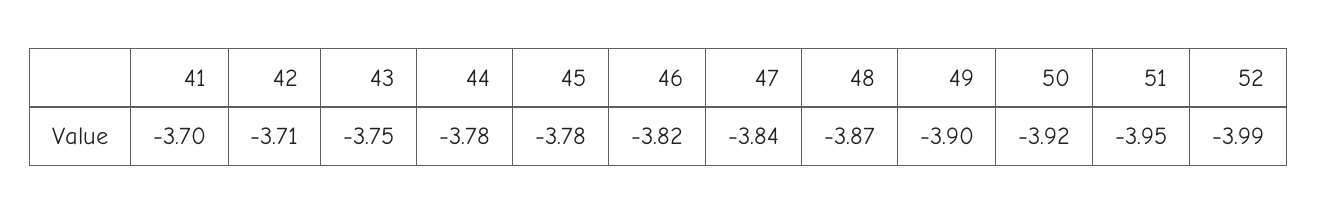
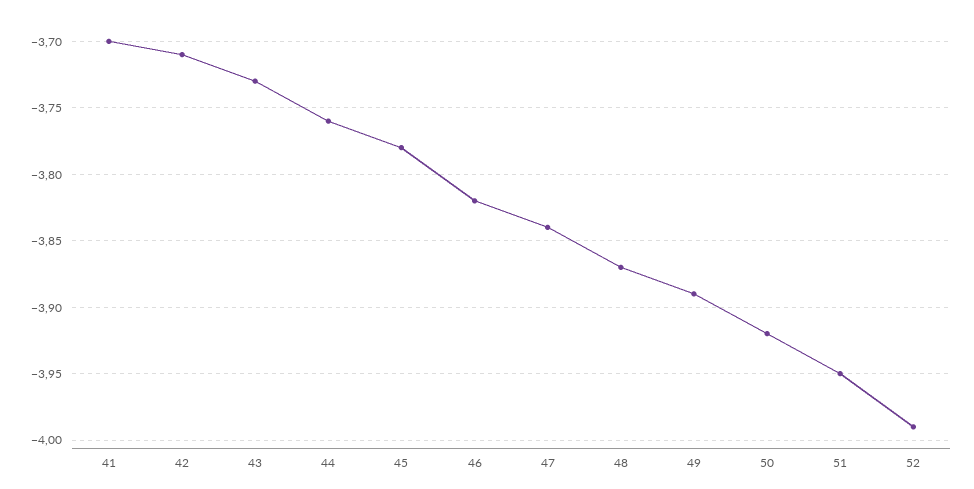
43: -3.75 -> -3.73
44: -3.78 -> -3.76
49: -3.9 -> -3.89

